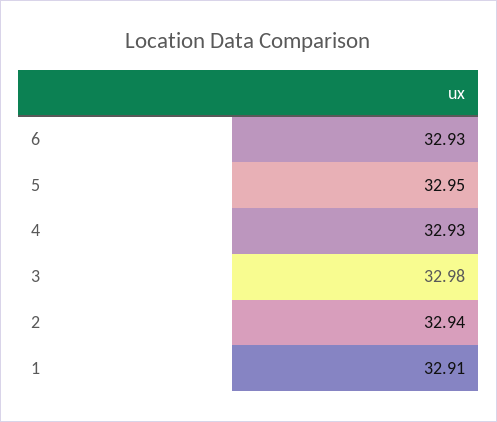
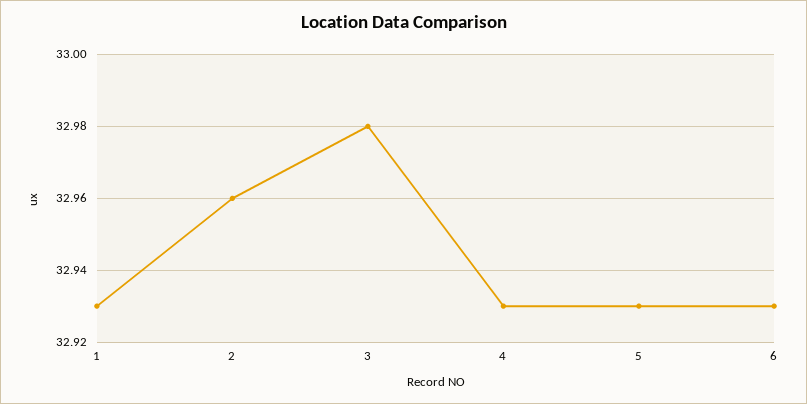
5: 32.95 -> 32.93
2: 32.94 -> 32.96
1: 32.91 -> 32.93

